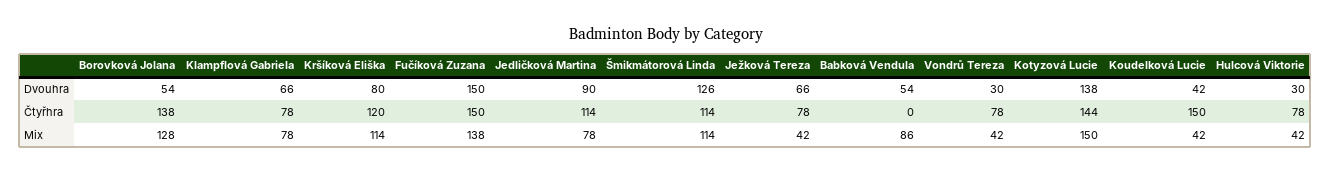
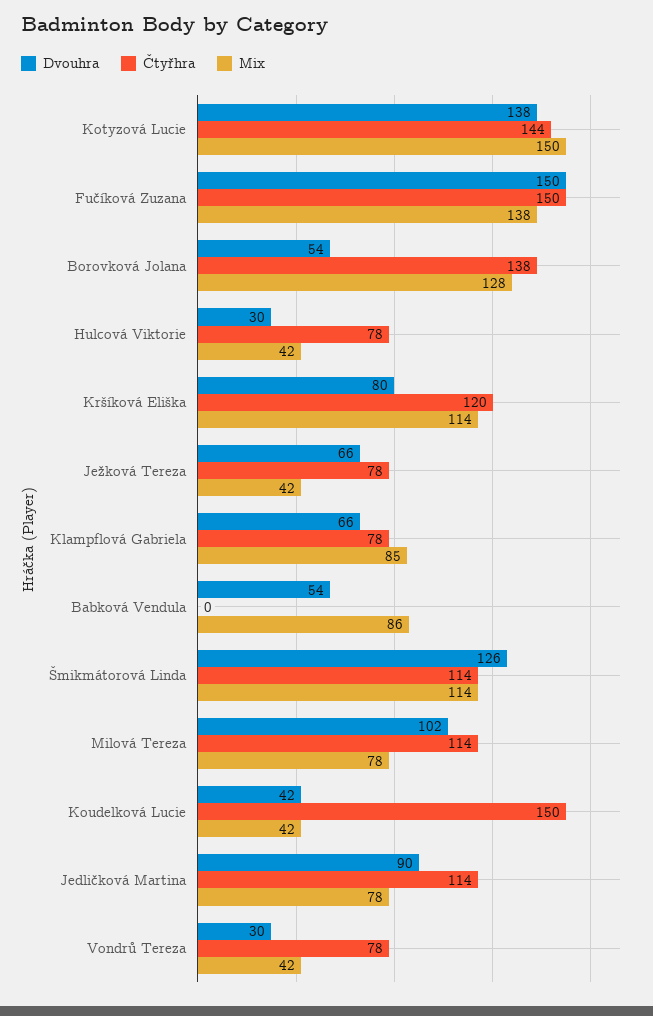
Mix, Klampflová Gabriela: 78 -> 85
Dvouhra, Milová Tereza: none -> 102
Čtyřhra, Milová Tereza: none -> 114
Mix, Milová Tereza: none -> 78

